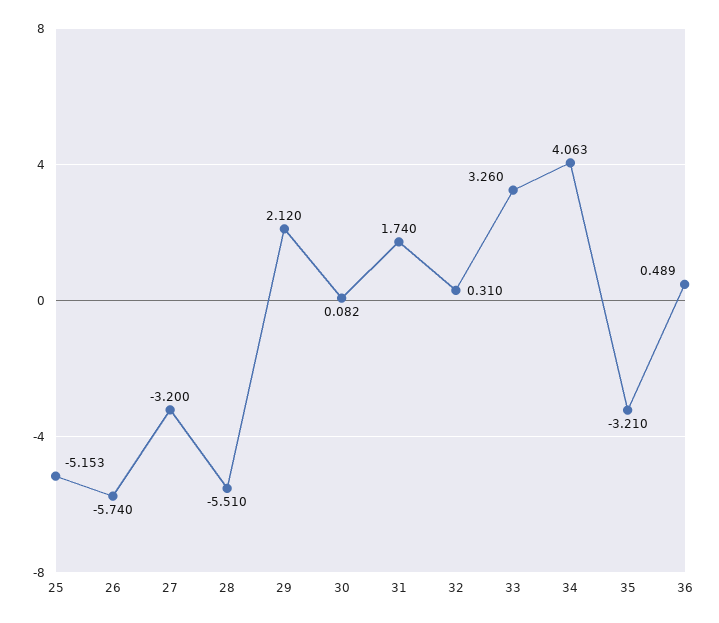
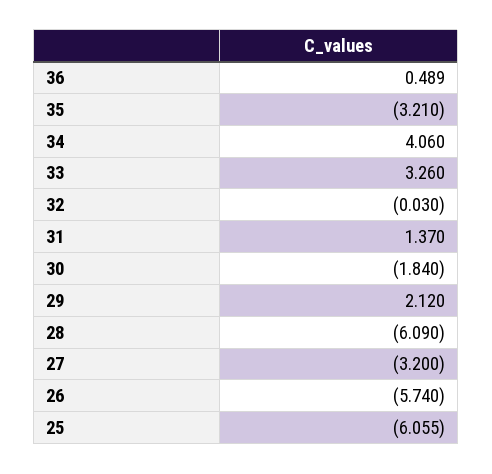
25: -5.153 -> -6.055
28: -5.51 -> -6.09
30: 0.082 -> -1.84
31: 1.74 -> 1.37
32: 0.31 -> -0.03
34: 4.063 -> 4.06

